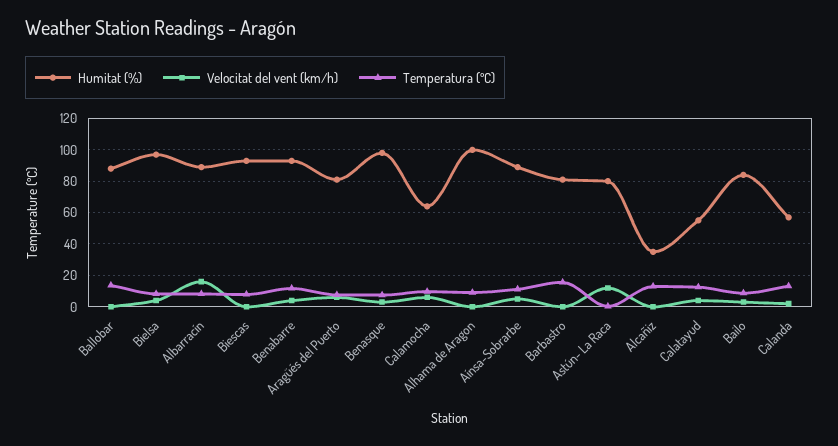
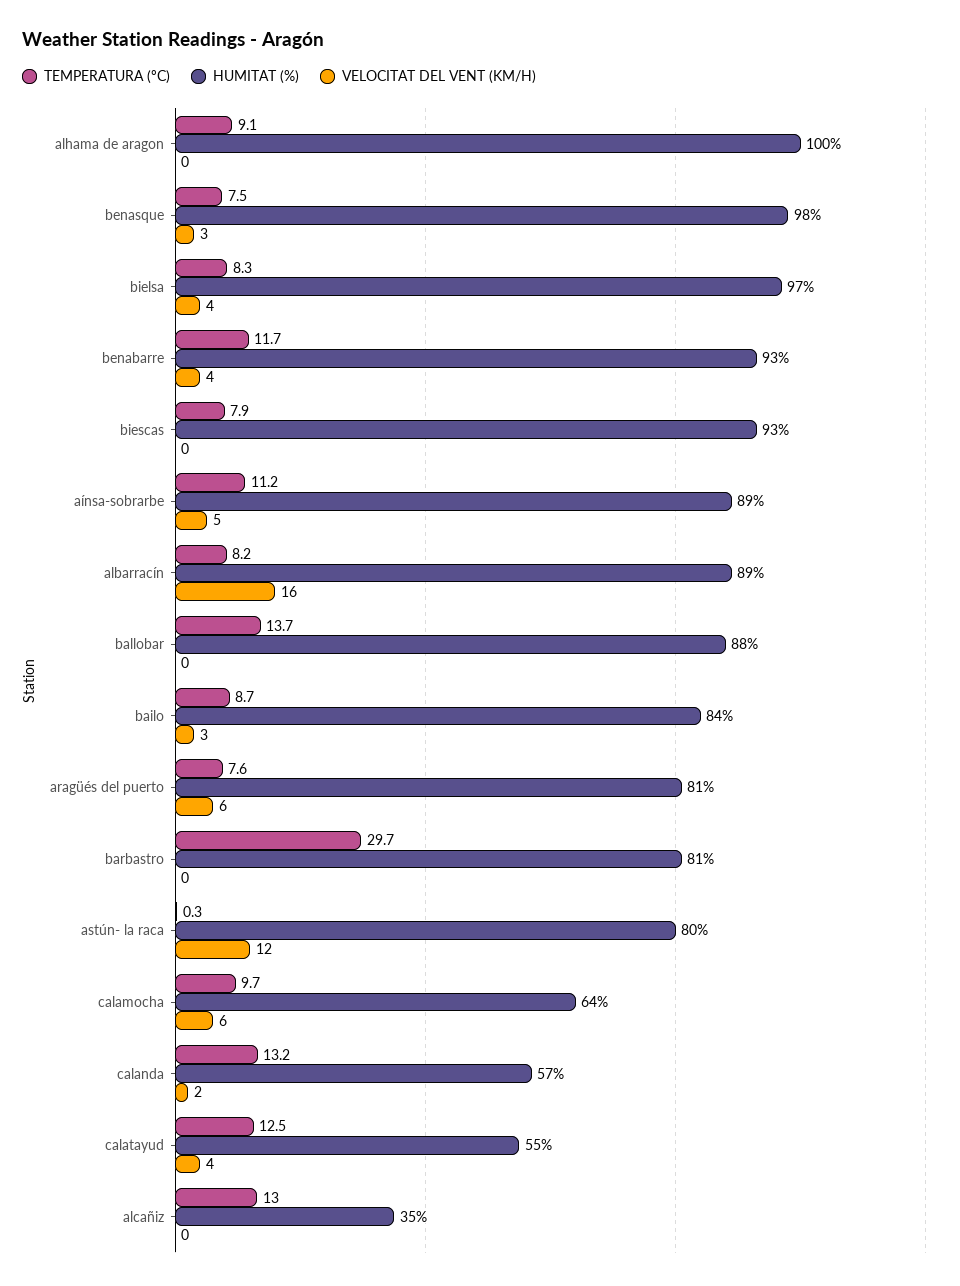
Temperatura (ºC), Barbastro: 15 -> 29.7

